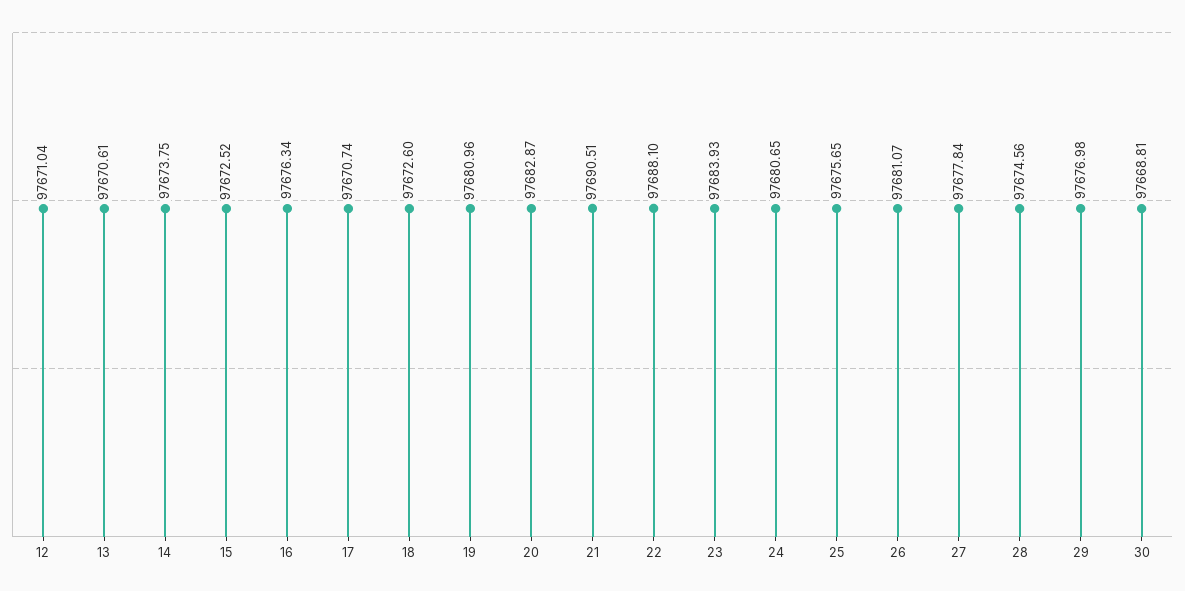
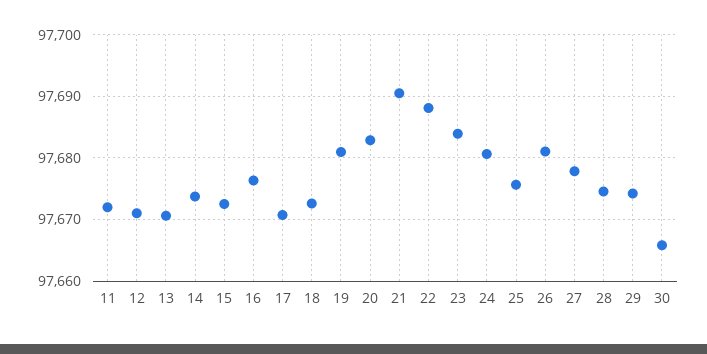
29: 97676.98 -> 97674
30: 97668.81 -> 97666
11: none -> 97672

